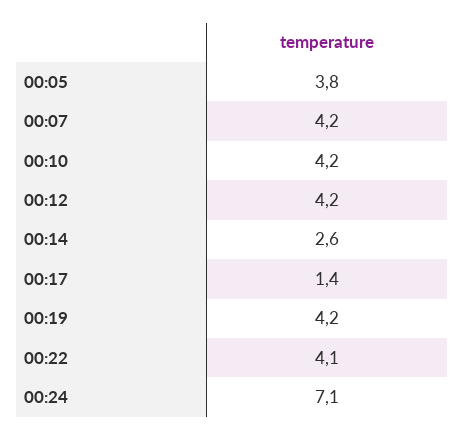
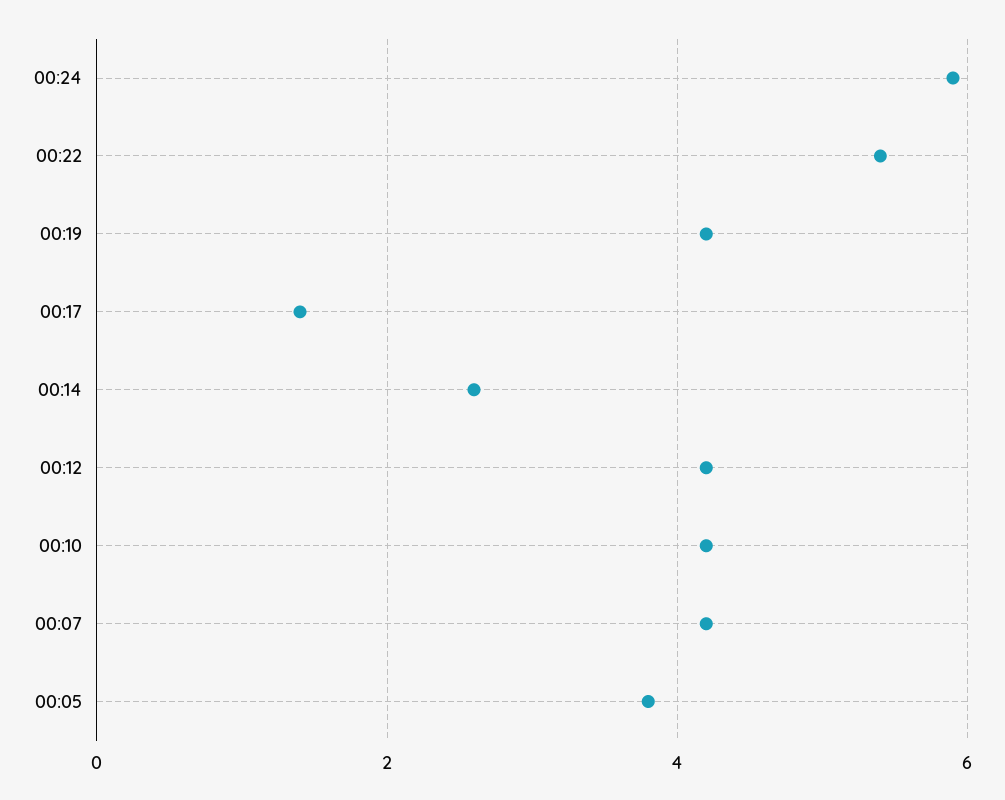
00:22: 4.1 -> 5.5
00:24: 7.1 -> 6

